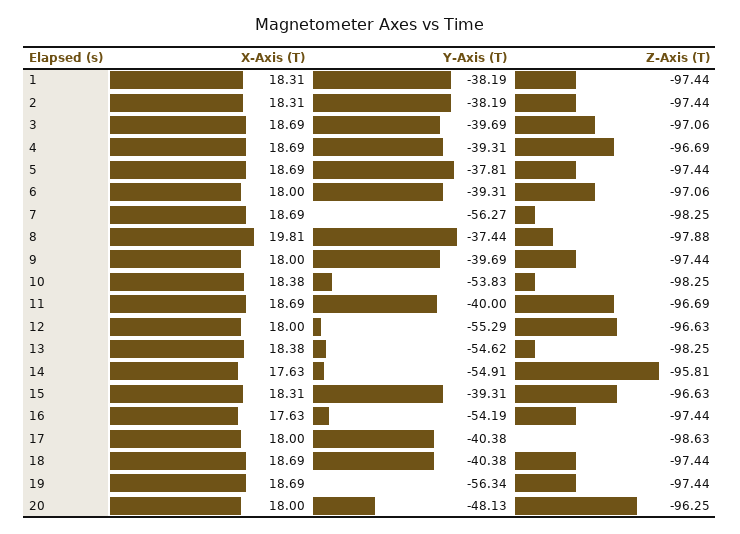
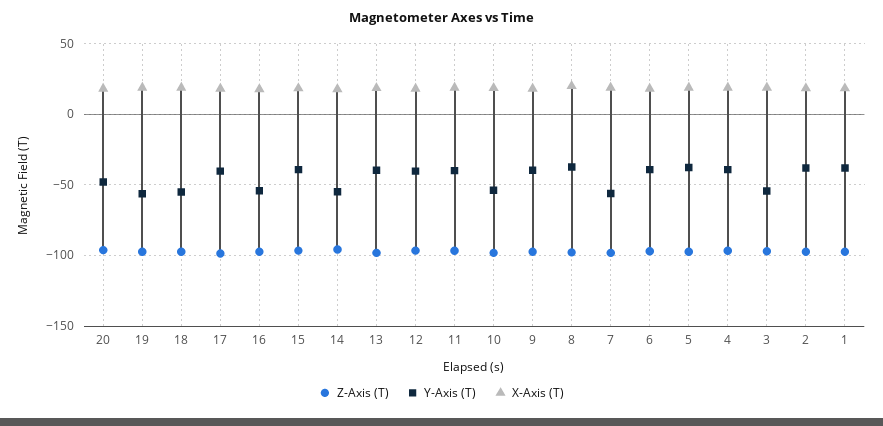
Y-Axis (T), 3: -39.69 -> -55
Y-Axis (T), 12: -55.29 -> -40
Y-Axis (T), 13: -54.62 -> -40
Y-Axis (T), 18: -40.38 -> -55

